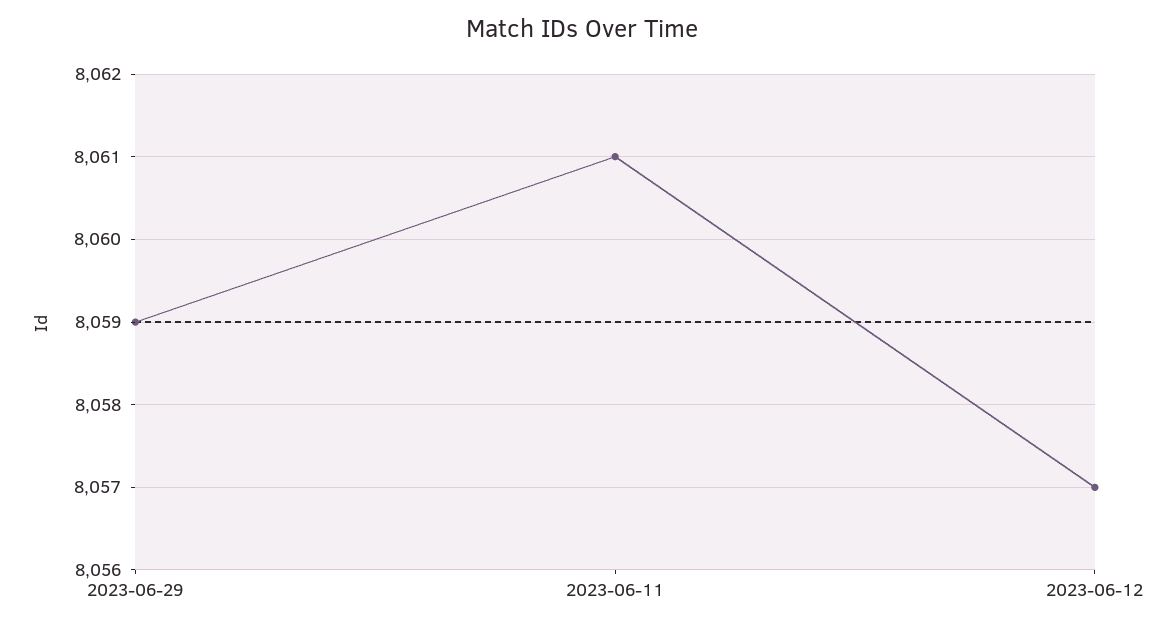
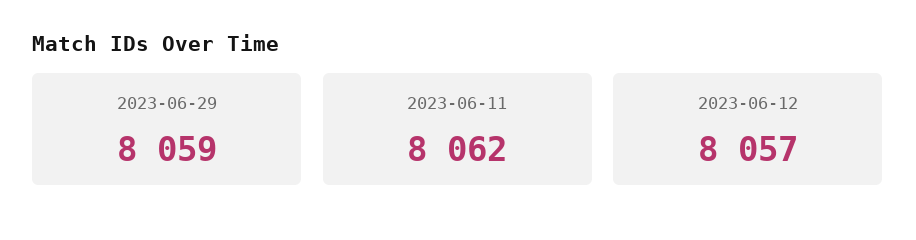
2023-06-11: 8061 -> 8062

